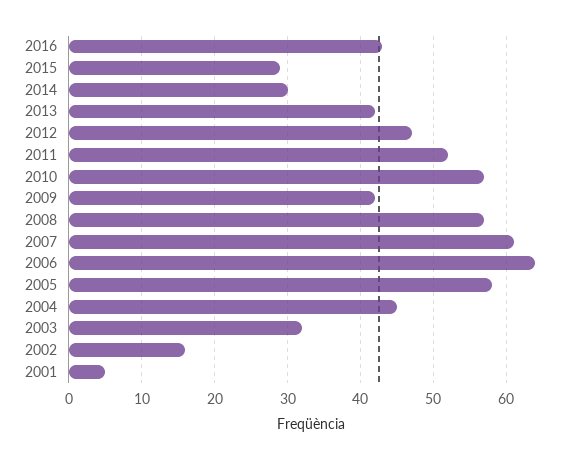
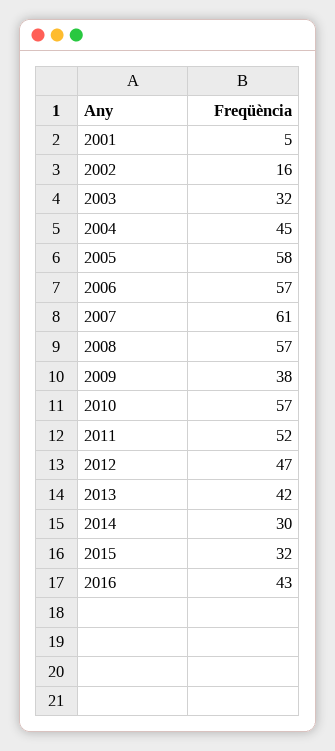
2015: 29 -> 32
2009: 42 -> 38
2006: 64 -> 57

